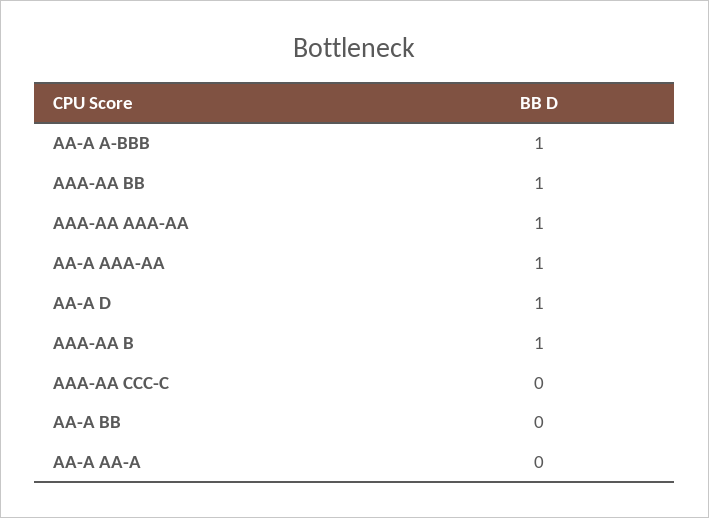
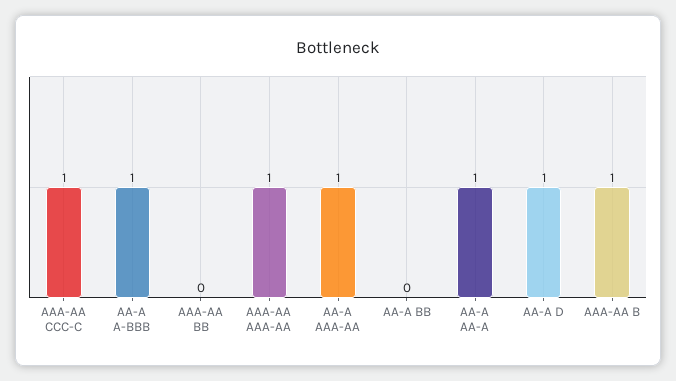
AAA-AA BB: 1 -> 0
AAA-AA CCC-C: 0 -> 1
AA-A AA-A: 0 -> 1

